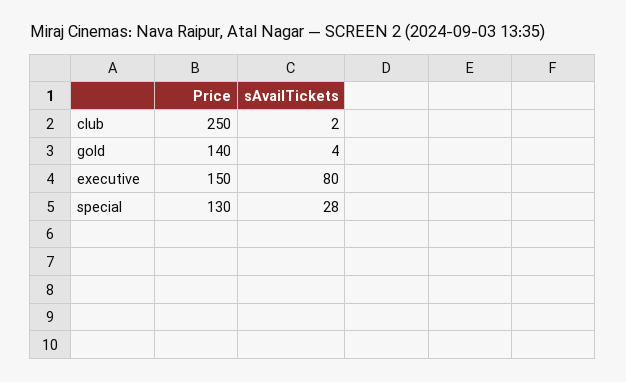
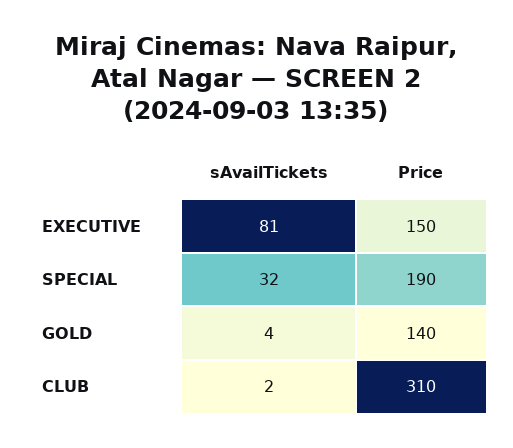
Price, club: 250 -> 310
sAvailTickets, executive: 80 -> 81
Price, special: 130 -> 190
sAvailTickets, special: 28 -> 32

